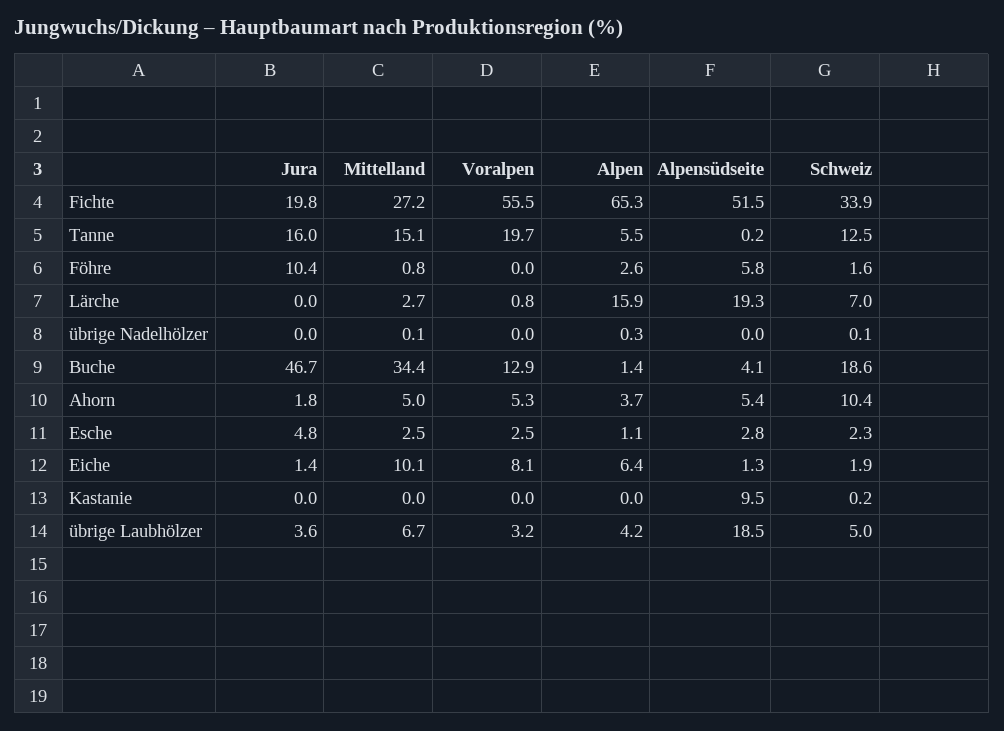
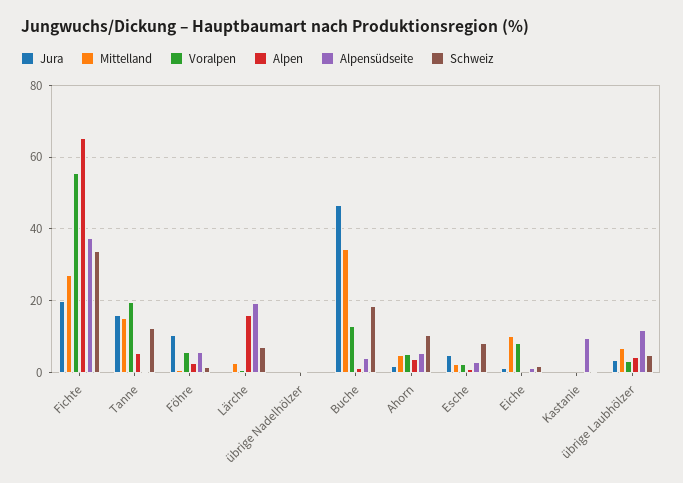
Alpensüdseite, Fichte: 51.5 -> 38
Voralpen, Föhre: 0 -> 6
Schweiz, Esche: 2.3 -> 8
Alpen, Eiche: 6.4 -> 0
Alpensüdseite, übrige Laubhölzer: 18.5 -> 12

